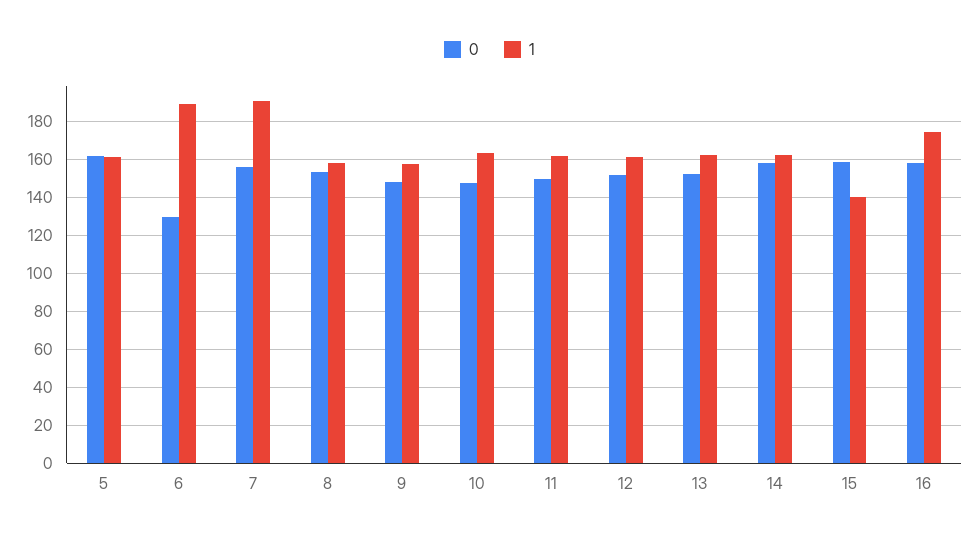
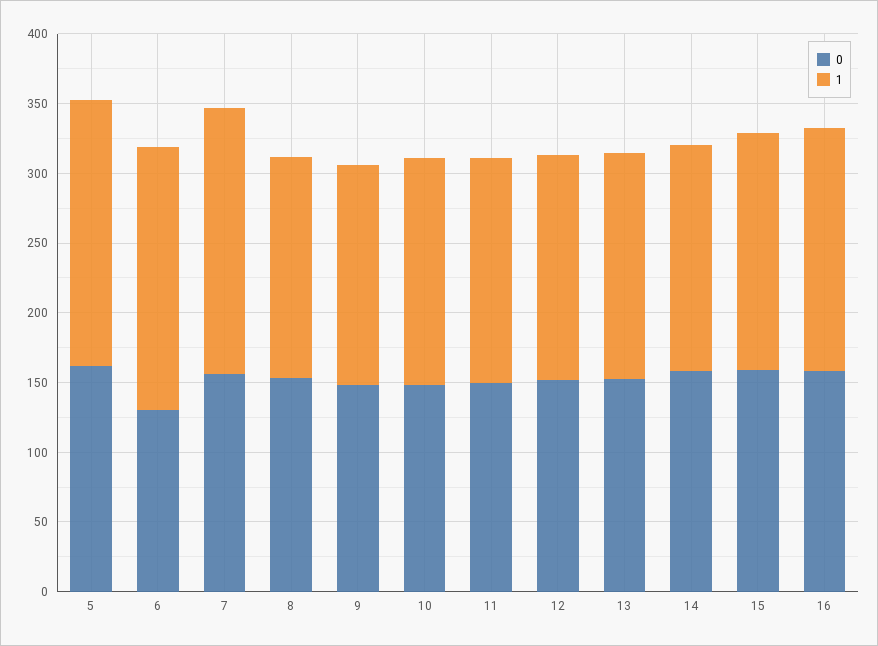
1, 5: 160 -> 190
1, 15: 140 -> 170

